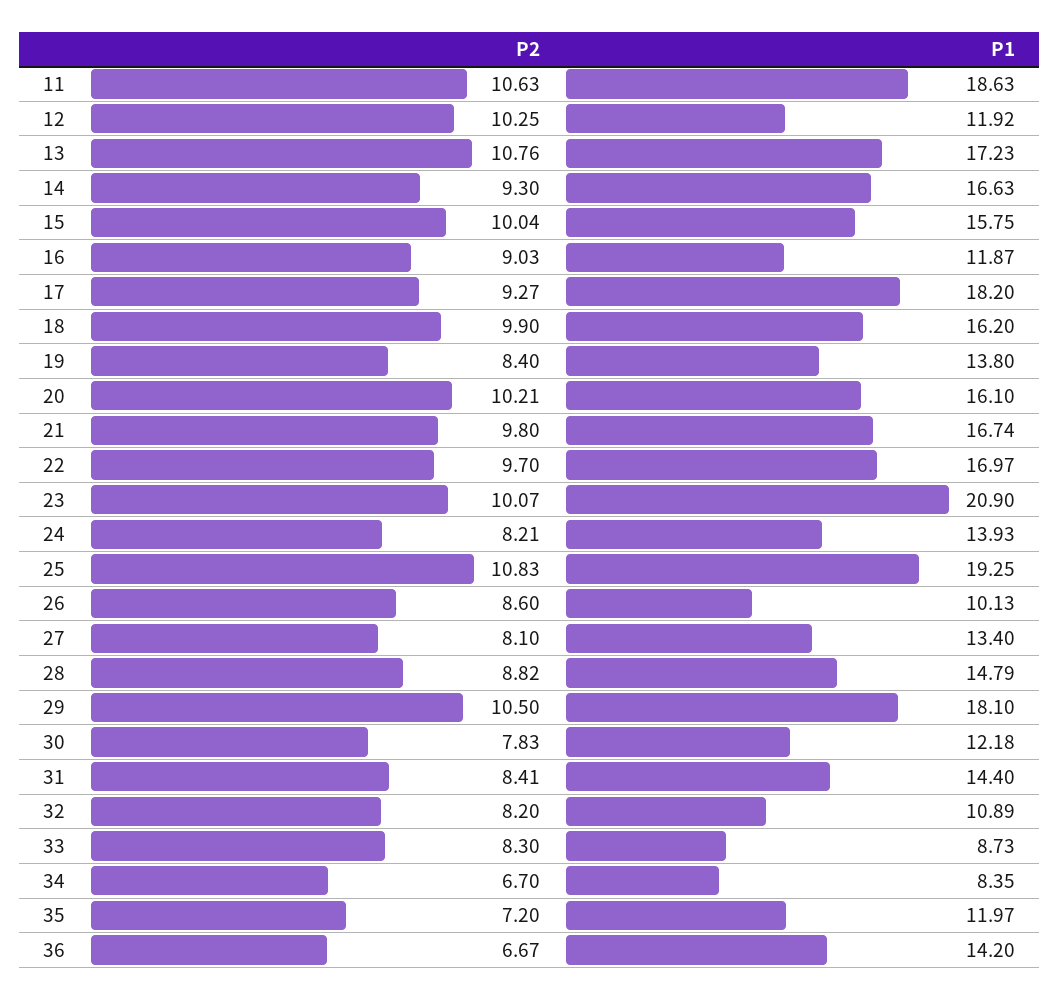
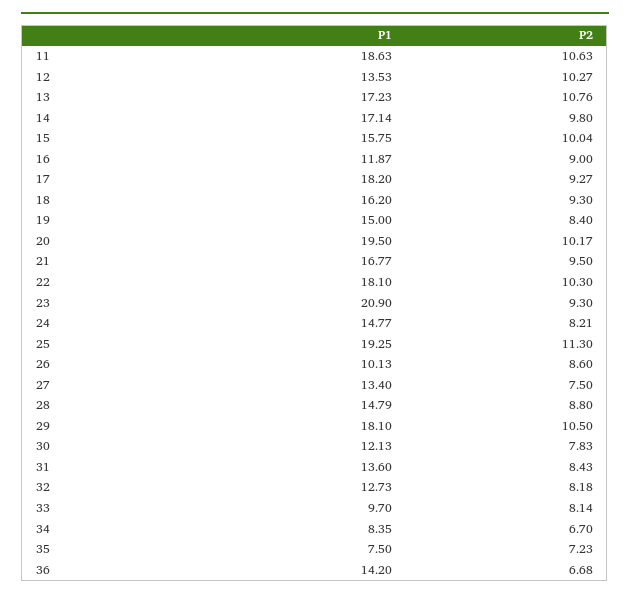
P2, 12: 10.25 -> 10.27
P1, 12: 11.92 -> 13.53
P2, 14: 9.3 -> 9.8
P1, 14: 16.63 -> 17.14
P2, 16: 9.03 -> 9
P2, 18: 9.9 -> 9.3
P1, 19: 13.8 -> 15
P2, 20: 10.21 -> 10.17
P1, 20: 16.1 -> 19.5
P2, 21: 9.8 -> 9.5
P1, 21: 16.74 -> 16.77
P2, 22: 9.7 -> 10.3
P1, 22: 16.97 -> 18.1
P2, 23: 10.07 -> 9.3
P1, 24: 13.93 -> 14.77
P2, 25: 10.83 -> 11.3
P2, 27: 8.1 -> 7.5
P2, 28: 8.82 -> 8.8
P1, 30: 12.18 -> 12.13
P2, 31: 8.41 -> 8.43
P1, 31: 14.4 -> 13.6
P2, 32: 8.2 -> 8.18
P1, 32: 10.89 -> 12.73
P2, 33: 8.3 -> 8.14
P1, 33: 8.73 -> 9.7
P2, 35: 7.2 -> 7.23
P1, 35: 11.97 -> 7.5
P2, 36: 6.67 -> 6.68

